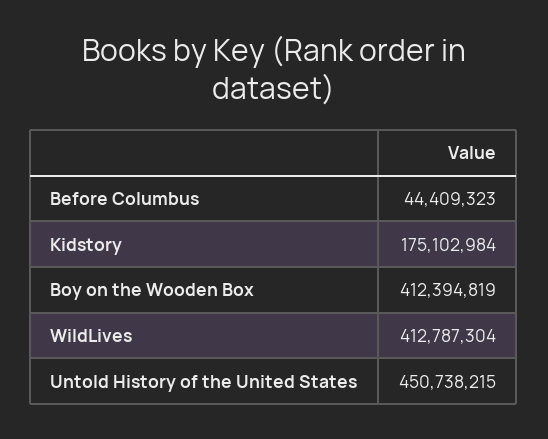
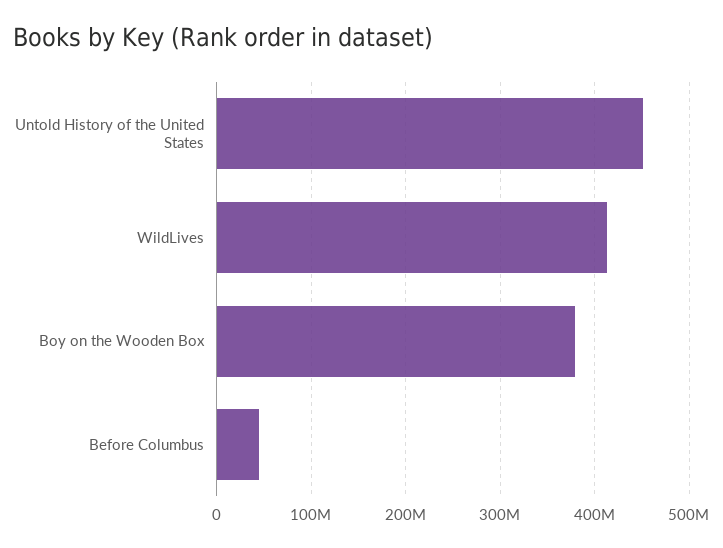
Kidstory: 175102984 -> none
Boy on the Wooden Box: 412394819 -> 380000000

